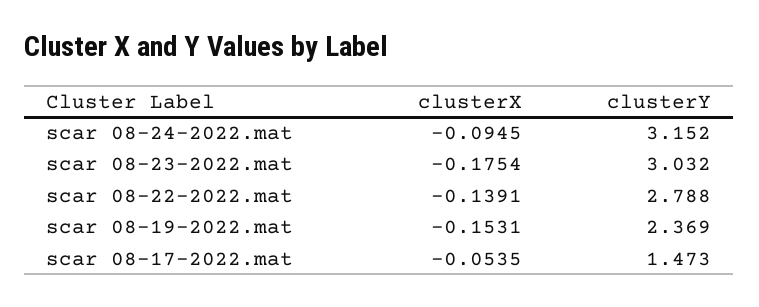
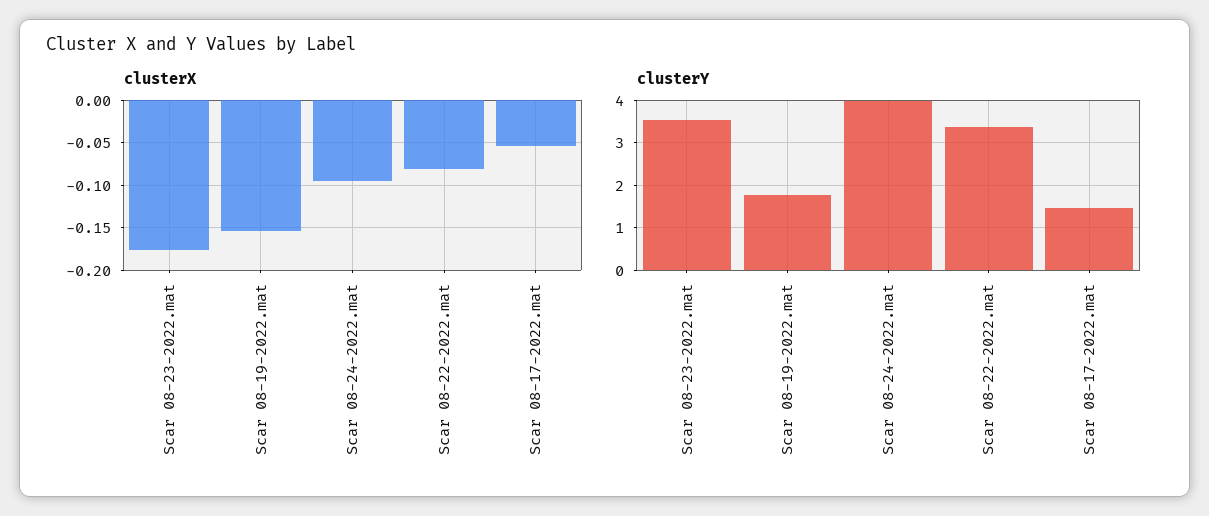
clusterY, scar 08-24-2022.mat: 3.152 -> 4
clusterY, scar 08-23-2022.mat: 3.032 -> 3.6
clusterX, scar 08-22-2022.mat: -0.1391 -> -0.08
clusterY, scar 08-22-2022.mat: 2.788 -> 3.4
clusterY, scar 08-19-2022.mat: 2.369 -> 1.8

